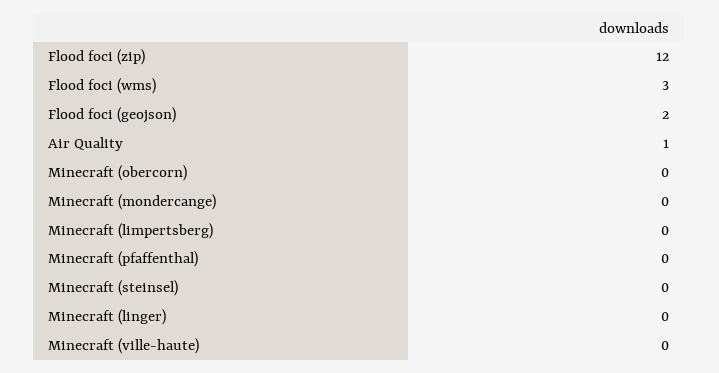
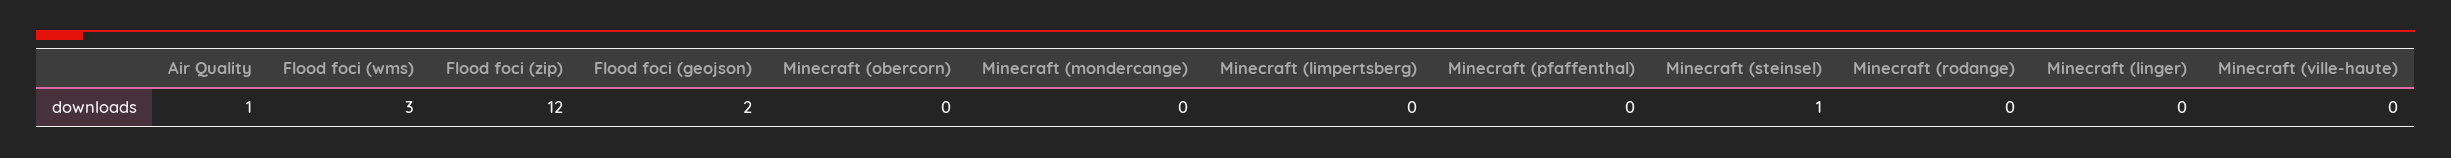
Minecraft (steinsel): 0 -> 1
Minecraft (rodange): none -> 0

